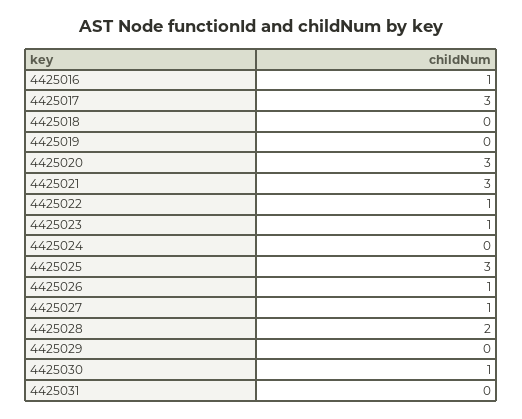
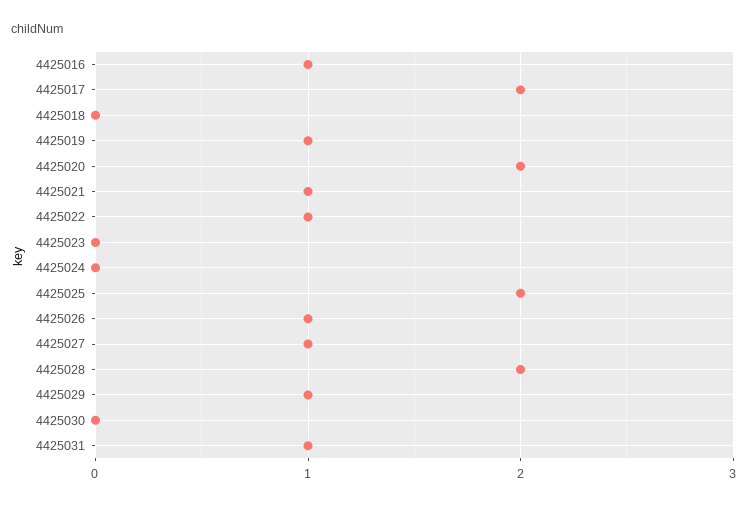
4425017: 3 -> 2
4425019: 0 -> 1
4425020: 3 -> 2
4425021: 3 -> 1
4425023: 1 -> 0
4425025: 3 -> 2
4425029: 0 -> 1
4425030: 1 -> 0
4425031: 0 -> 1

